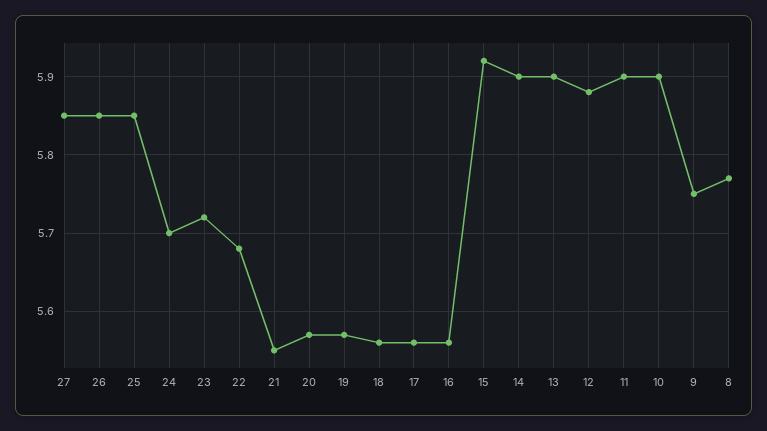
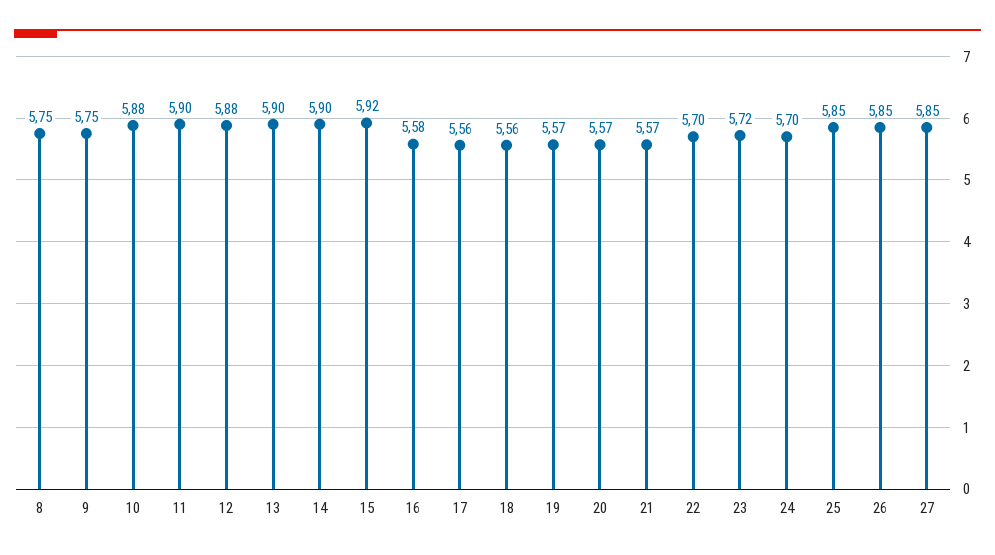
22: 5.68 -> 5.7
21: 5.55 -> 5.57
16: 5.56 -> 5.58
10: 5.9 -> 5.88
8: 5.77 -> 5.75

